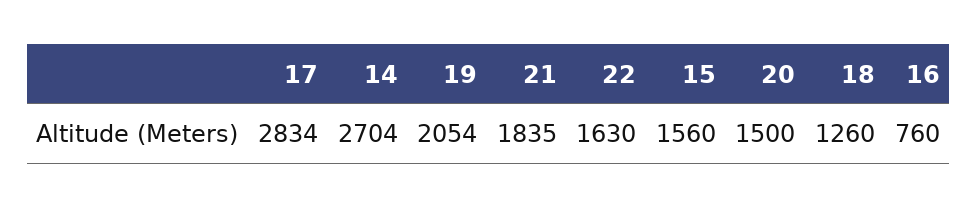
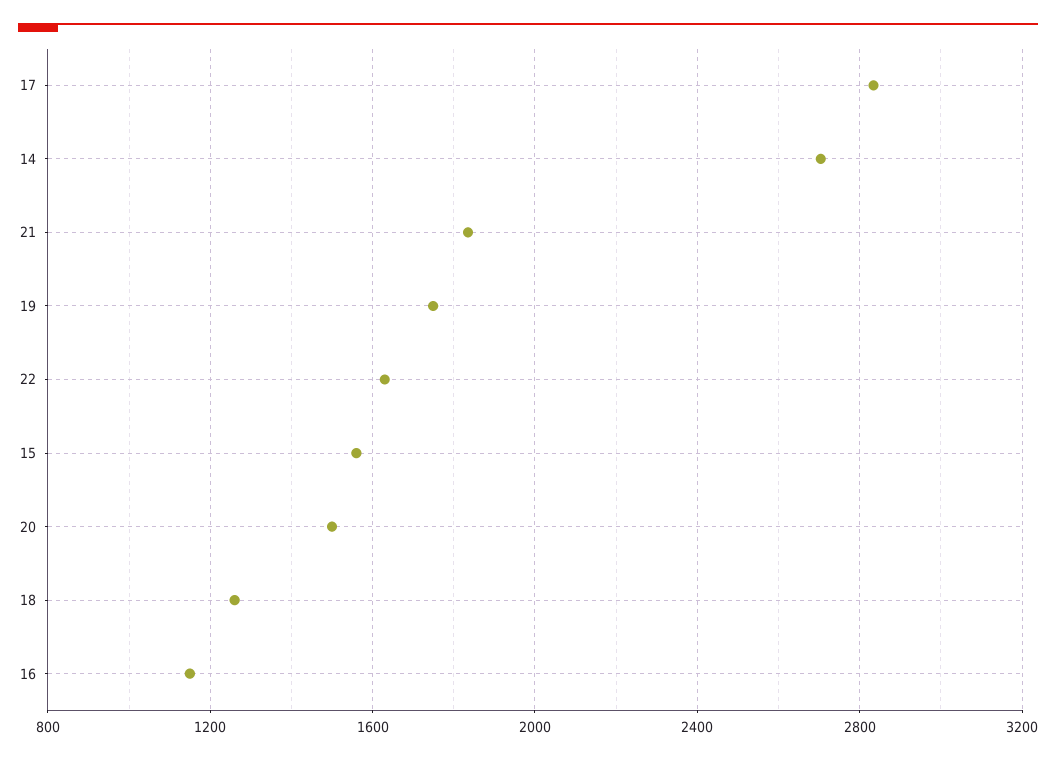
19: 2054 -> 1750
16: 760 -> 1150

